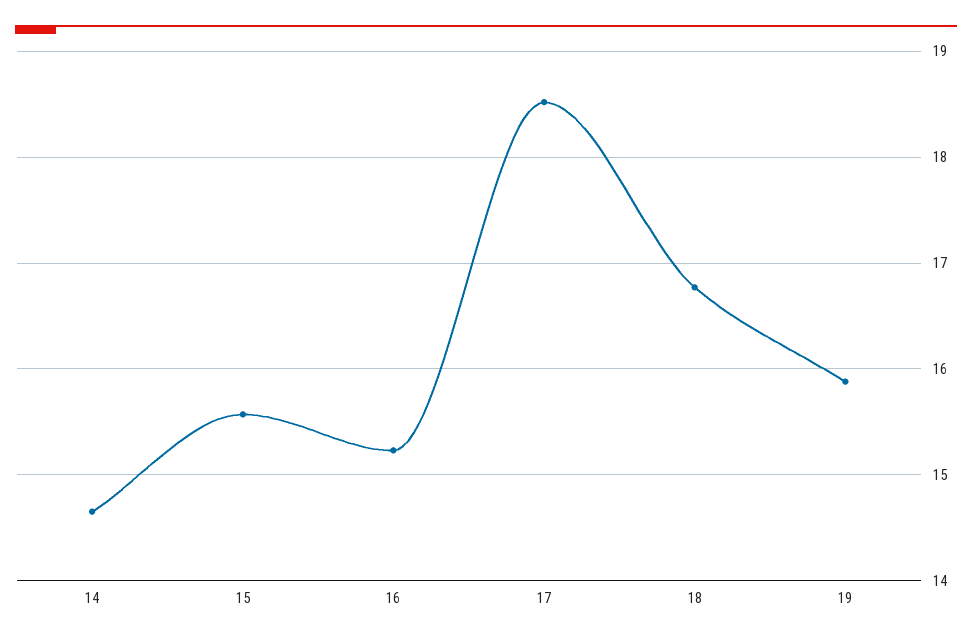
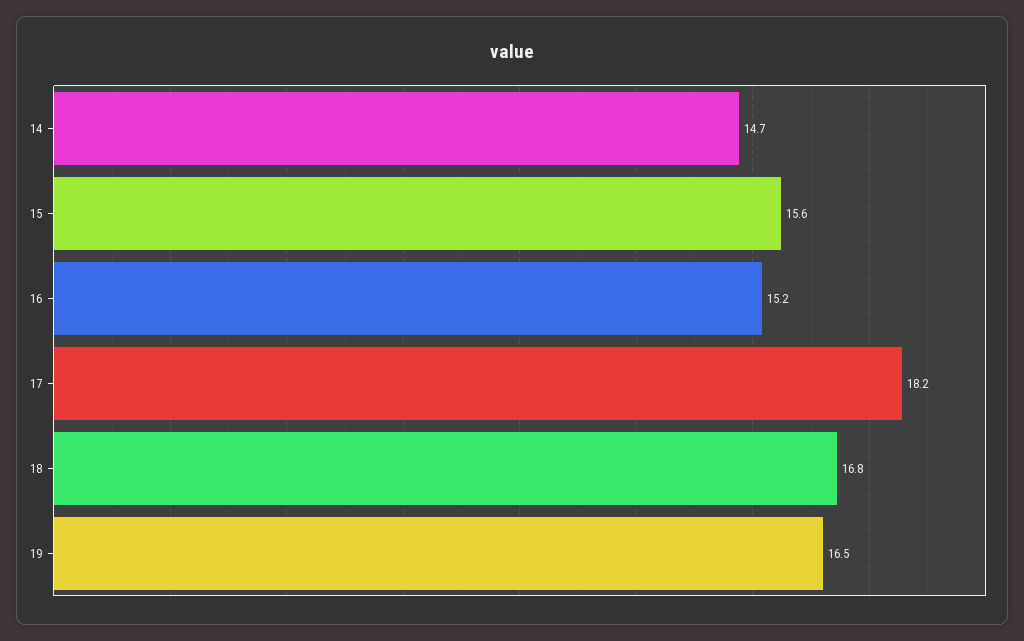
17: 18.5 -> 18.2
19: 15.9 -> 16.5

